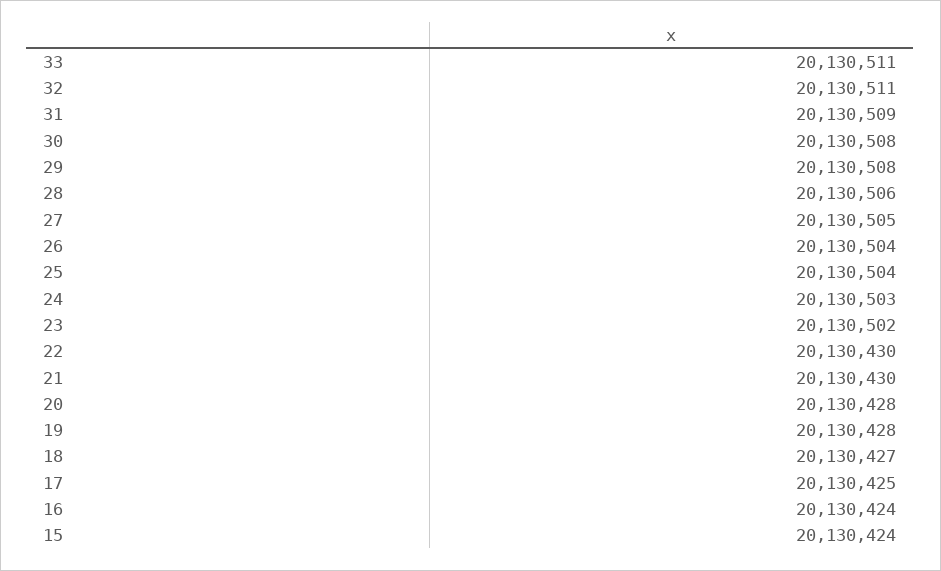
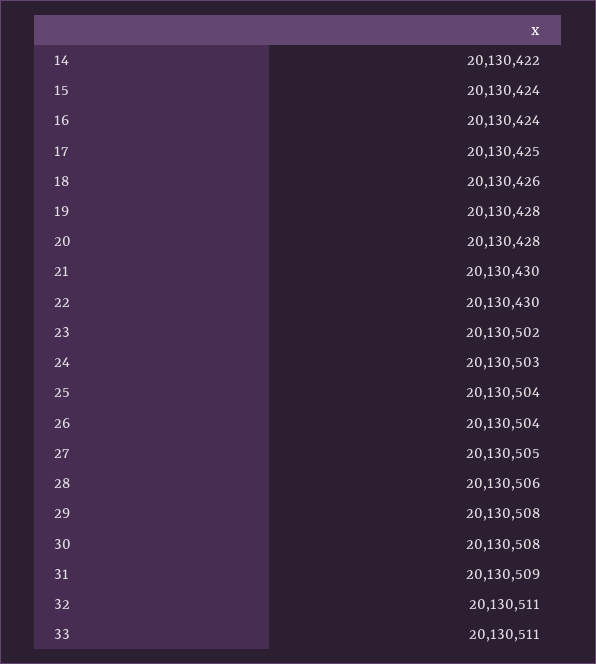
18: 20130427 -> 20130426
14: none -> 20130422

